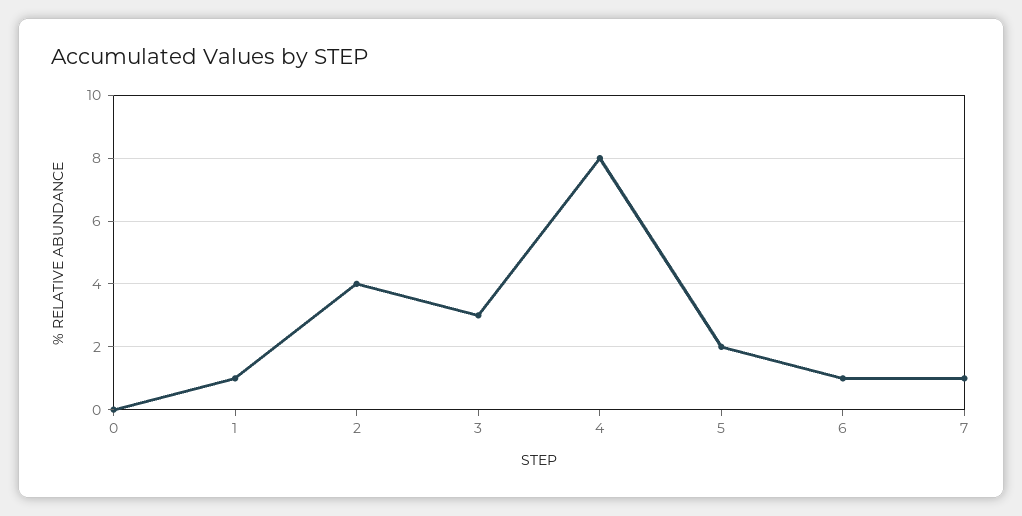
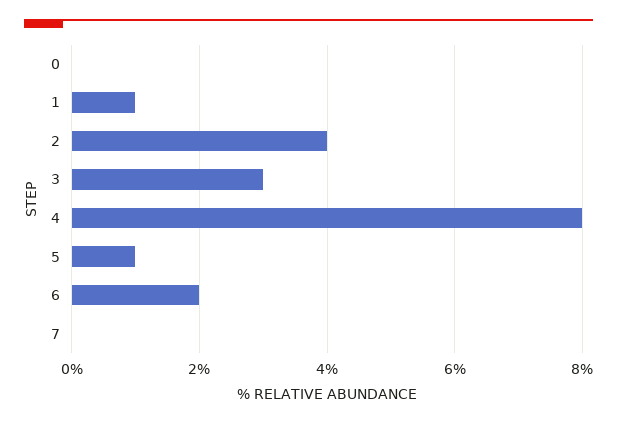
5: 2 -> 1
6: 1 -> 2
7: 1 -> 0

